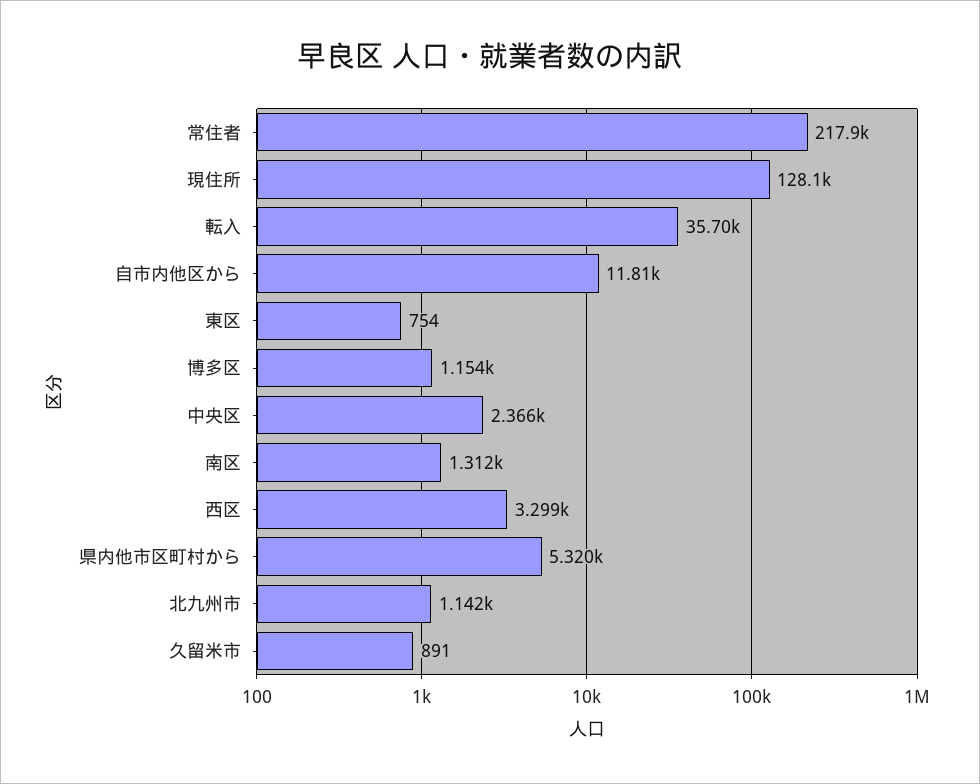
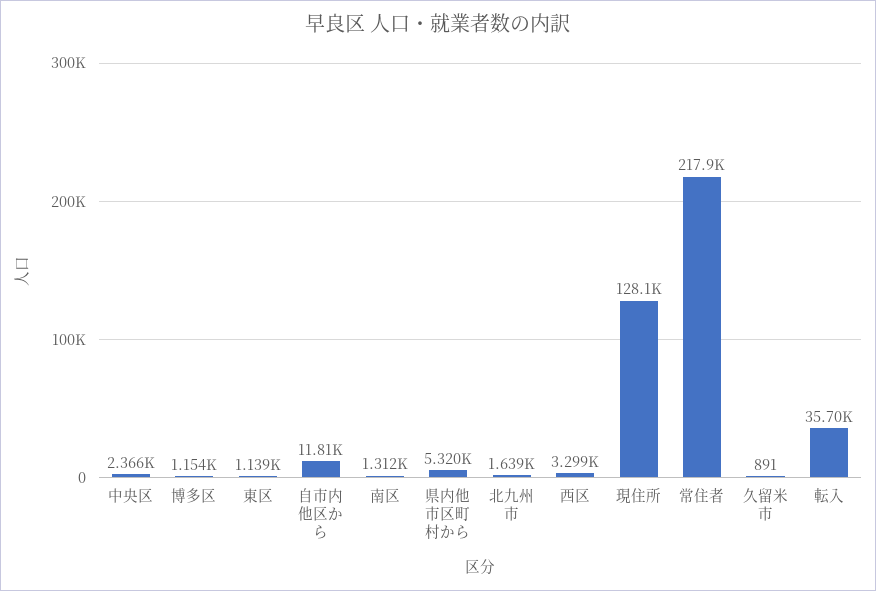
東区: 754 -> 1139
北九州市: 1142 -> 1639

